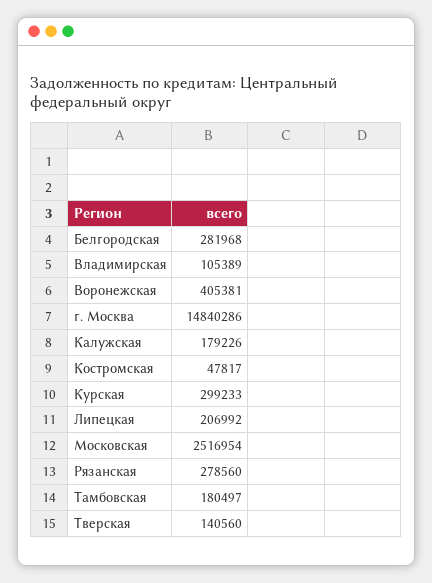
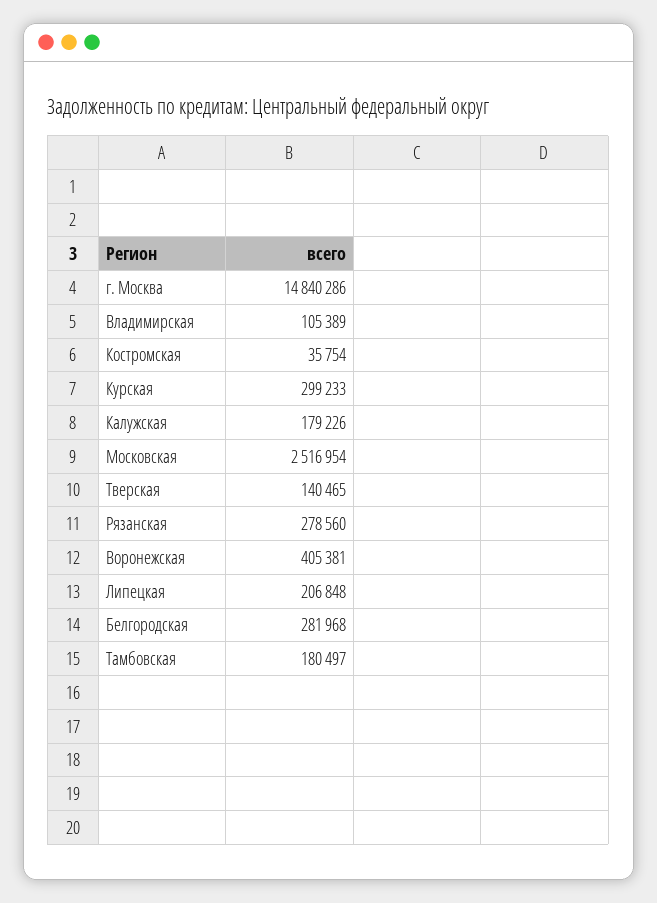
Костромская: 47817 -> 35754
Липецкая: 206992 -> 206848
Тверская: 140560 -> 140465

